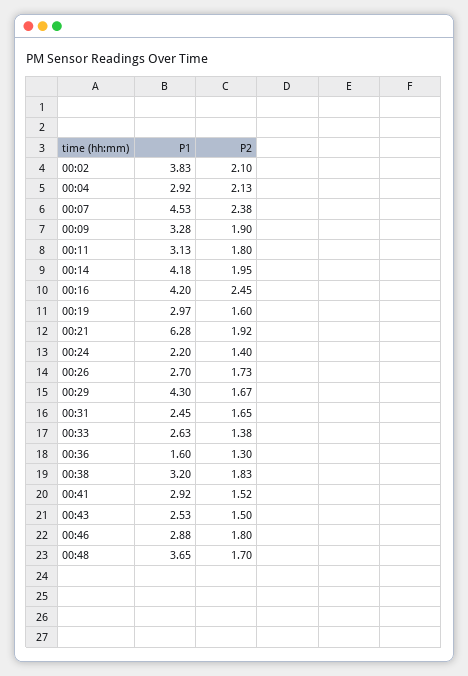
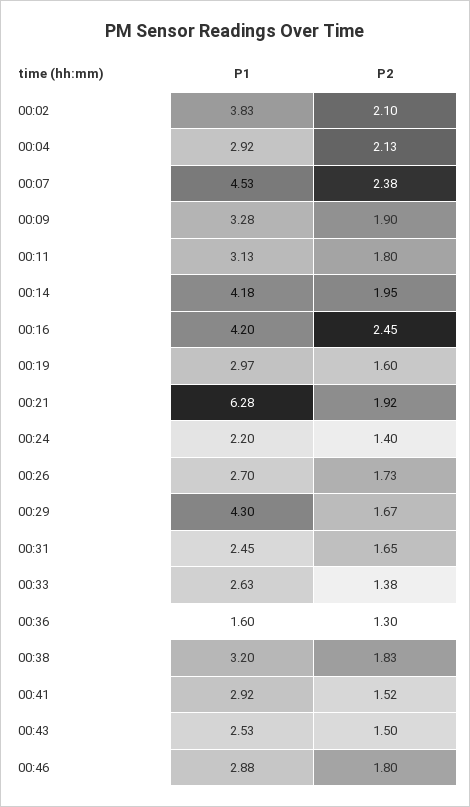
P1, 00:48: 3.65 -> none
P2, 00:48: 1.7 -> none

